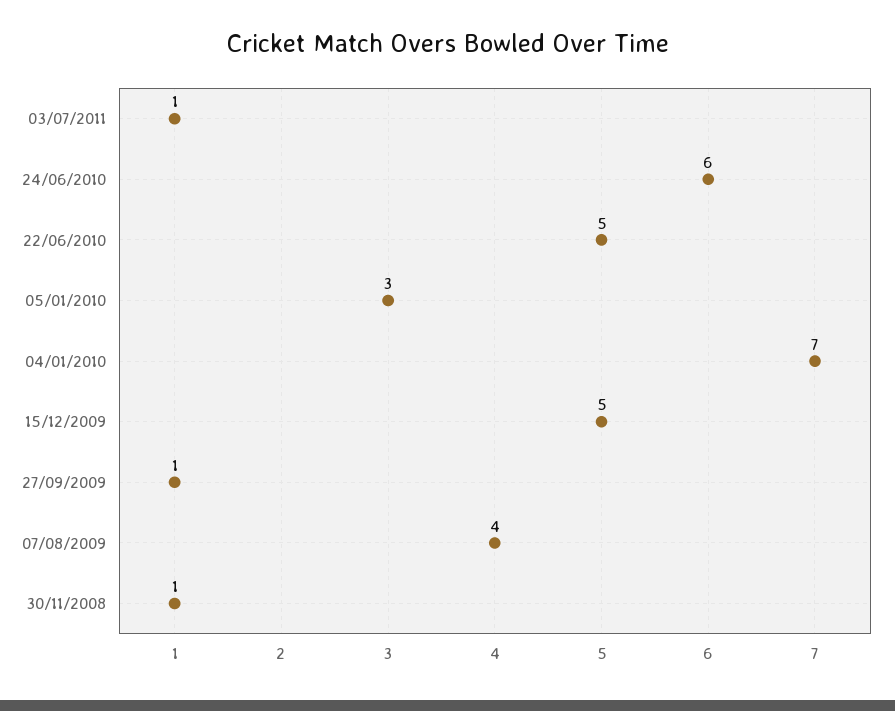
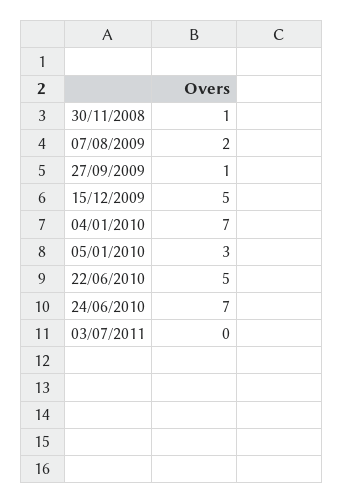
03/07/2011: 1 -> 0
24/06/2010: 6 -> 7
07/08/2009: 4 -> 2

